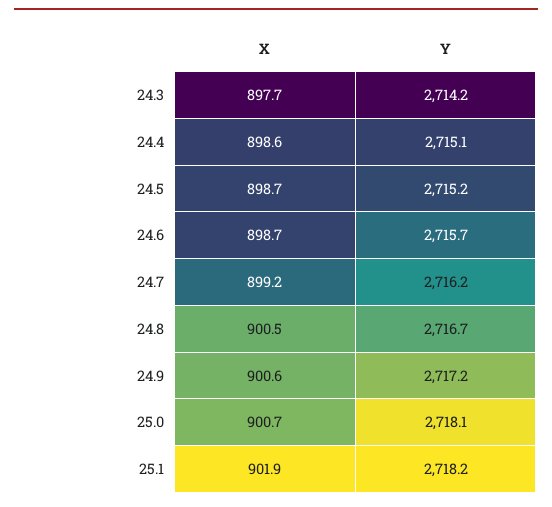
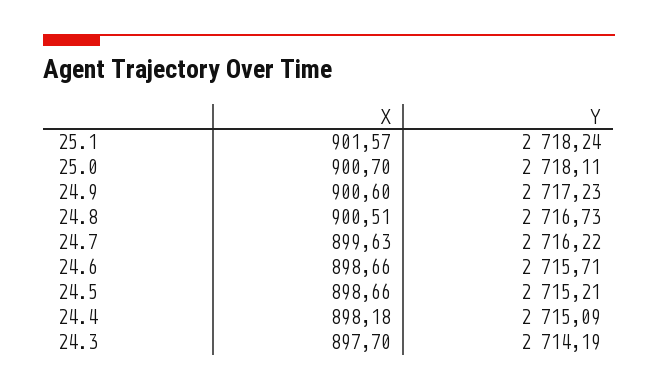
X, 24.4: 898.6 -> 898.18
X, 24.7: 899.2 -> 899.63
X, 25.1: 901.9 -> 901.57

